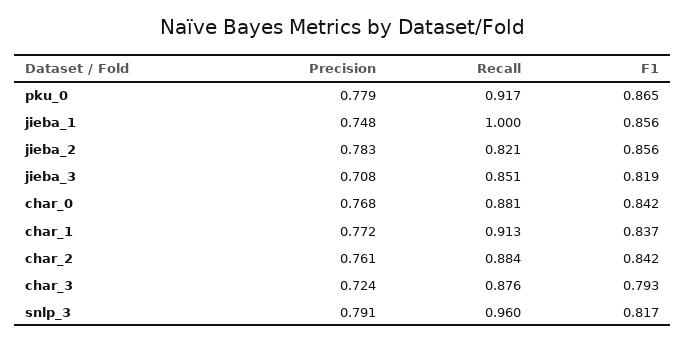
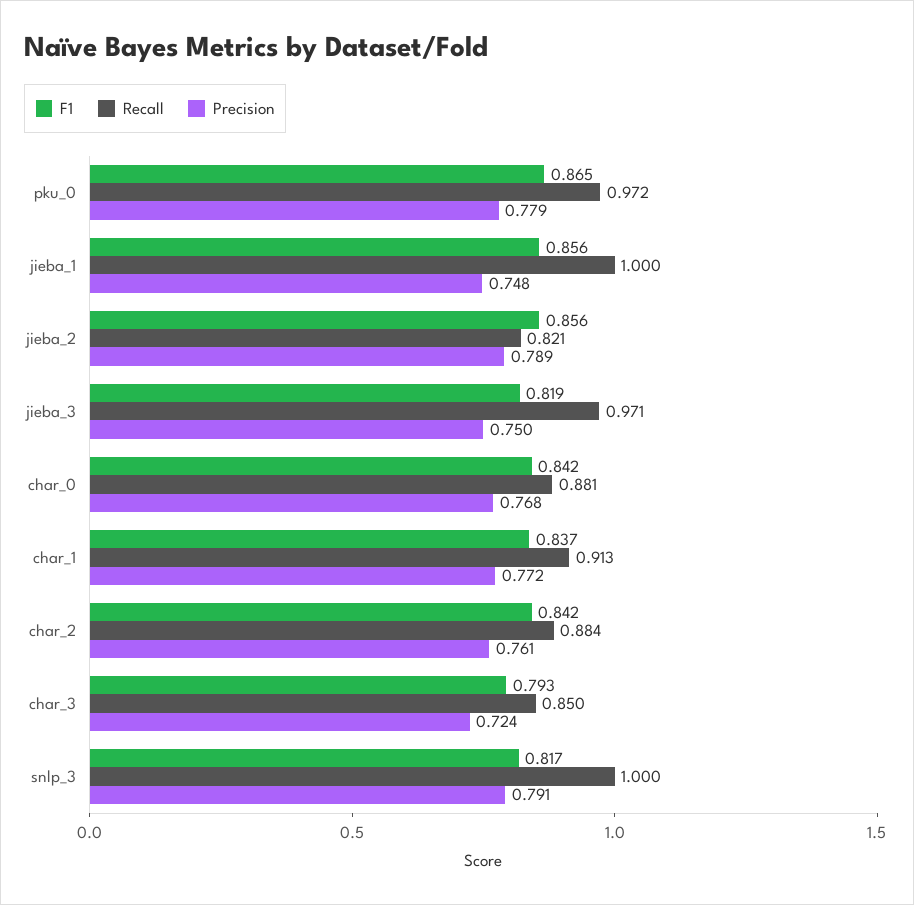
Recall, pku_0: 0.917 -> 0.972
Precision, jieba_2: 0.783 -> 0.789
Precision, jieba_3: 0.708 -> 0.75
Recall, jieba_3: 0.851 -> 0.971
Recall, char_3: 0.876 -> 0.85
Recall, snlp_3: 0.96 -> 1

